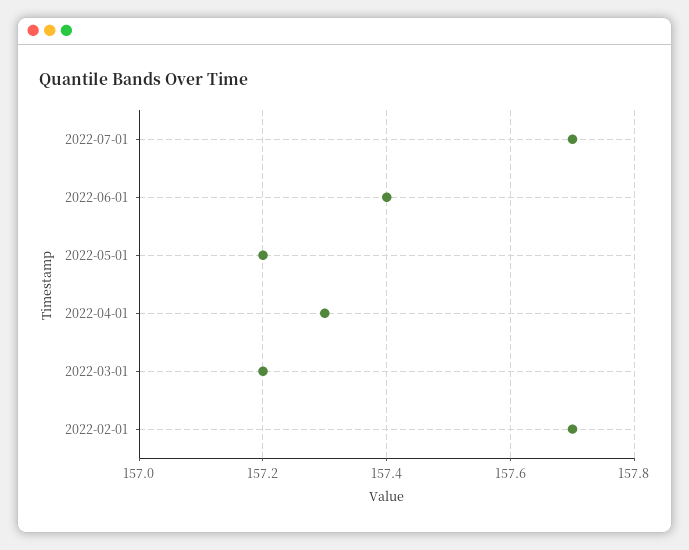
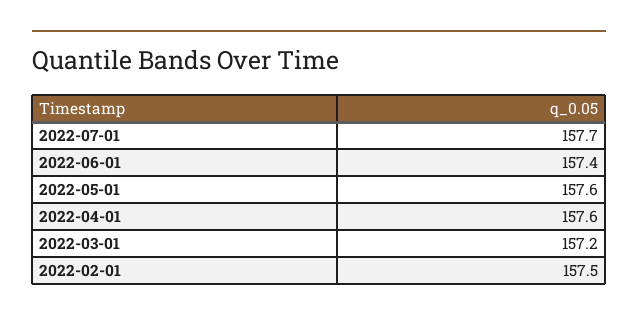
2022-05-01: 157.2 -> 157.6
2022-04-01: 157.3 -> 157.6
2022-02-01: 157.7 -> 157.5

